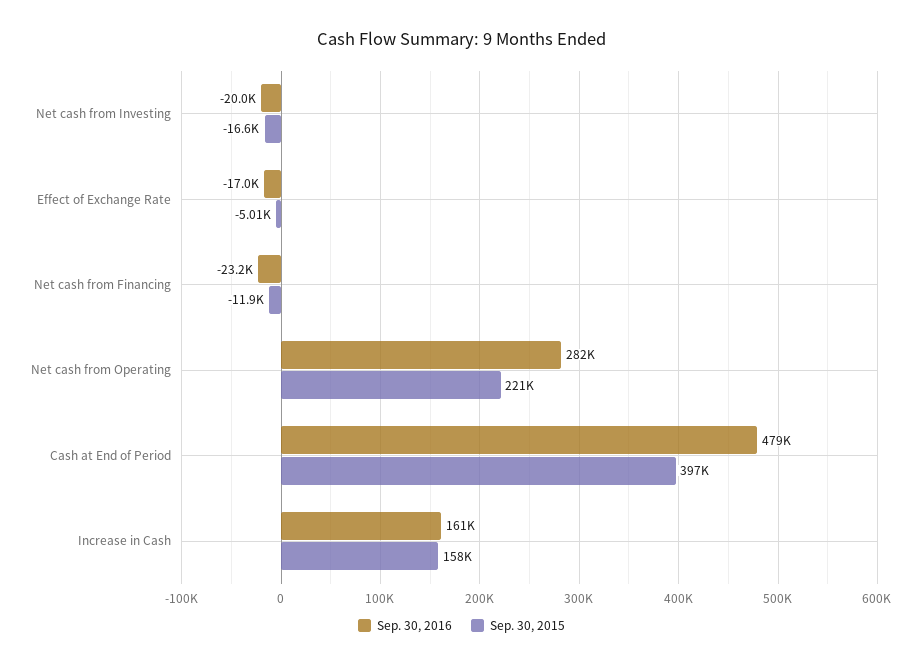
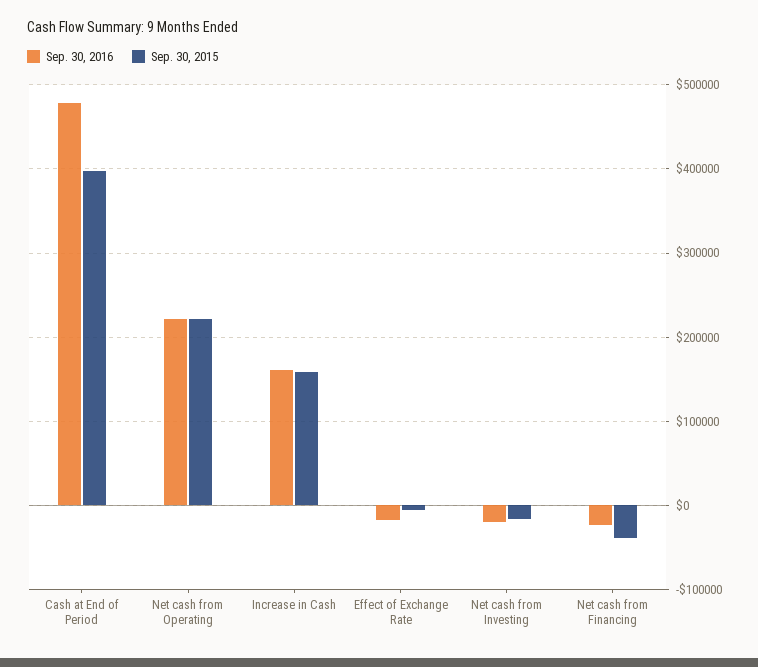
Sep. 30, 2015, Net cash from Financing: -11900 -> -40000
Sep. 30, 2016, Net cash from Operating: 282000 -> 220000

